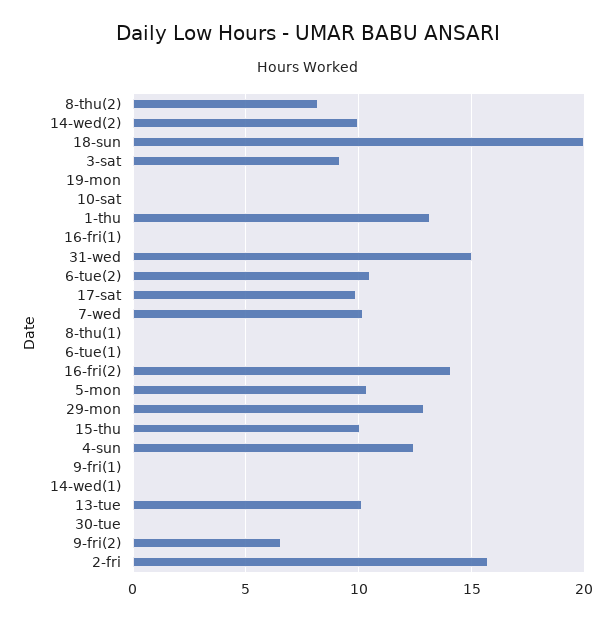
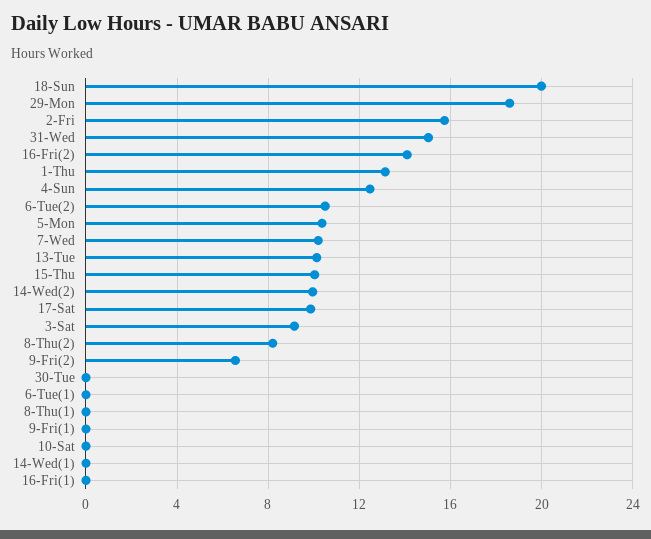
19-mon: 0 -> none
29-mon: 13 -> 18.5

